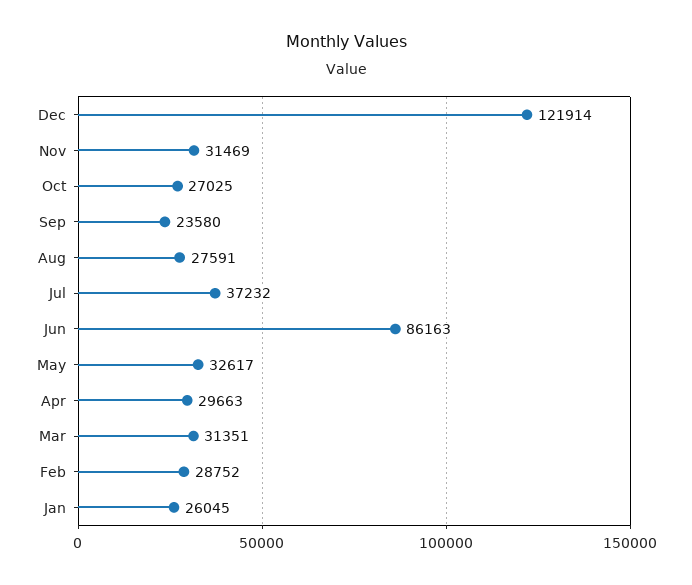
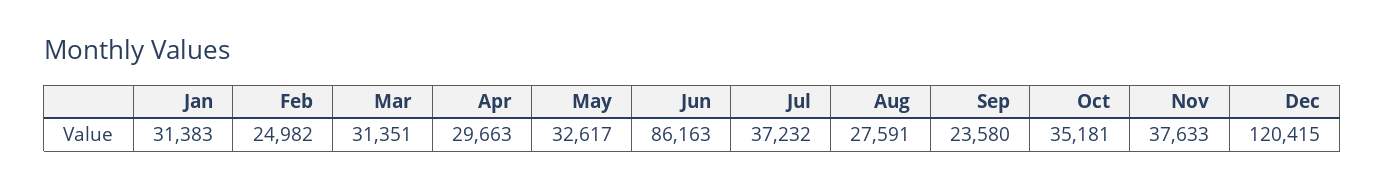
Dec: 121914 -> 120415
Nov: 31469 -> 37633
Oct: 27025 -> 35181
Feb: 28752 -> 24982
Jan: 26045 -> 31383

